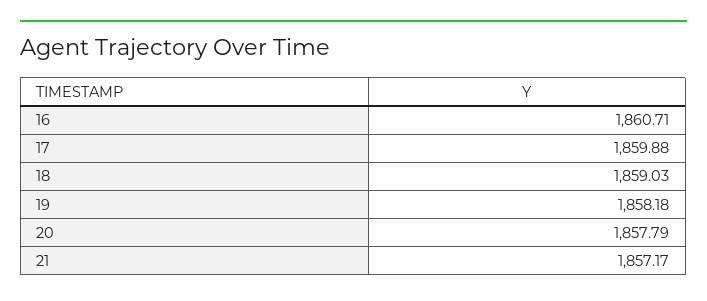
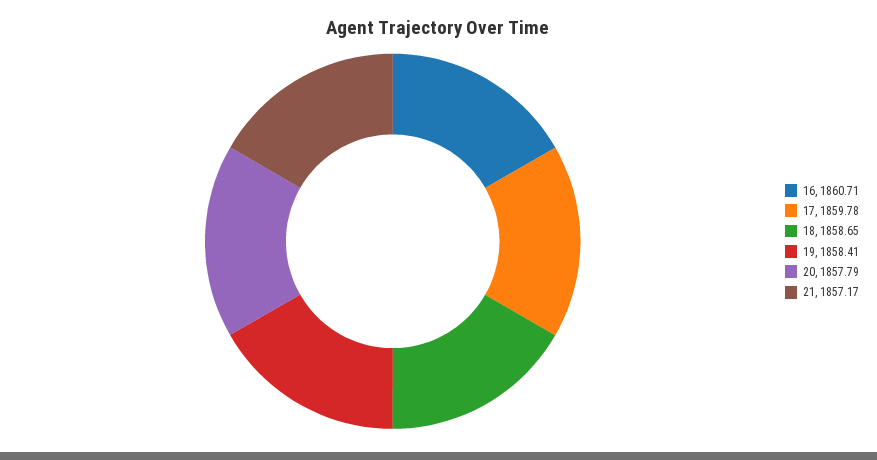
17: 1859.88 -> 1859.78
18: 1859.03 -> 1858.65
19: 1858.18 -> 1858.41

